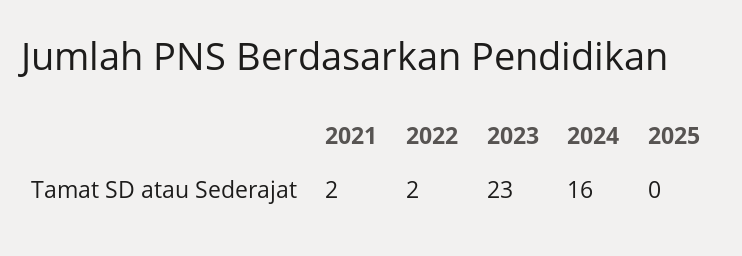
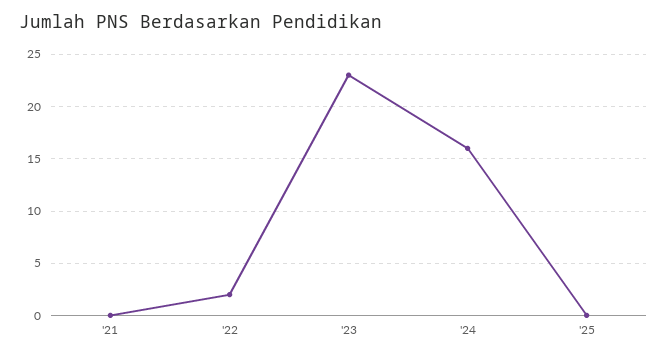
2021: 2 -> 0

